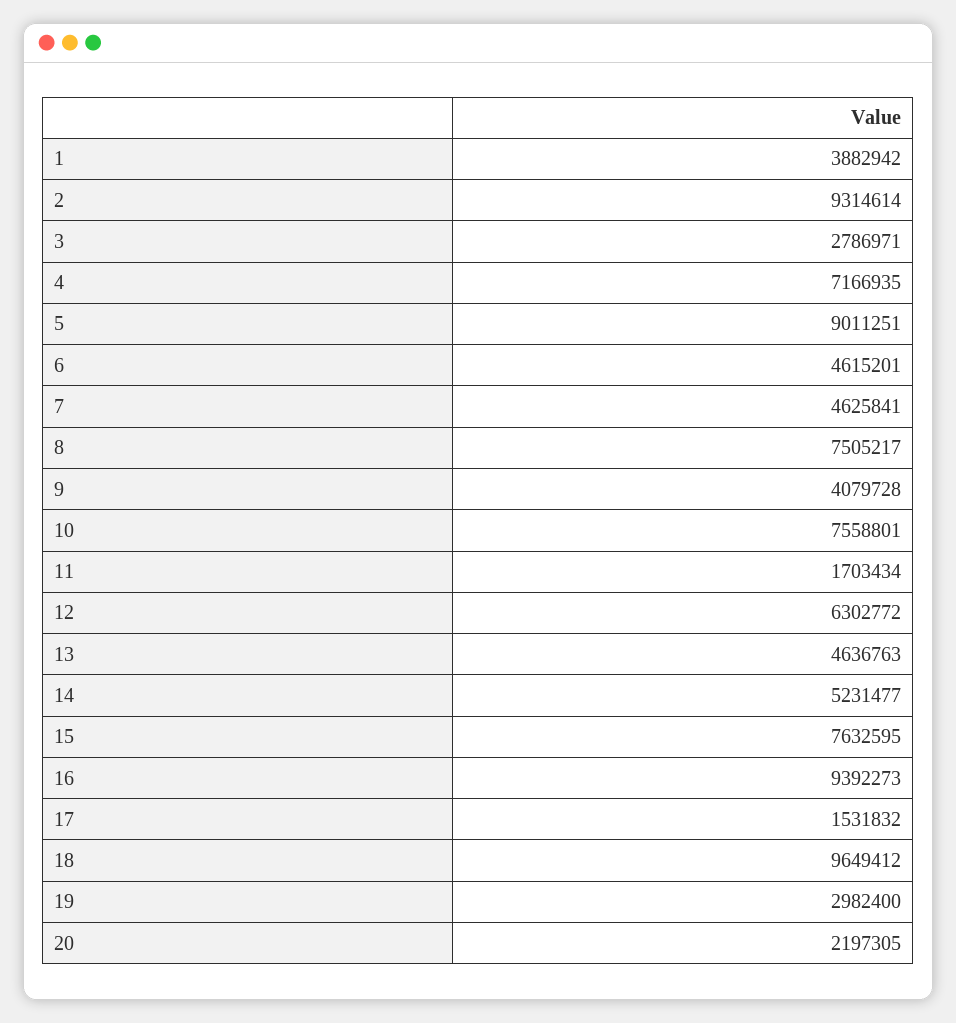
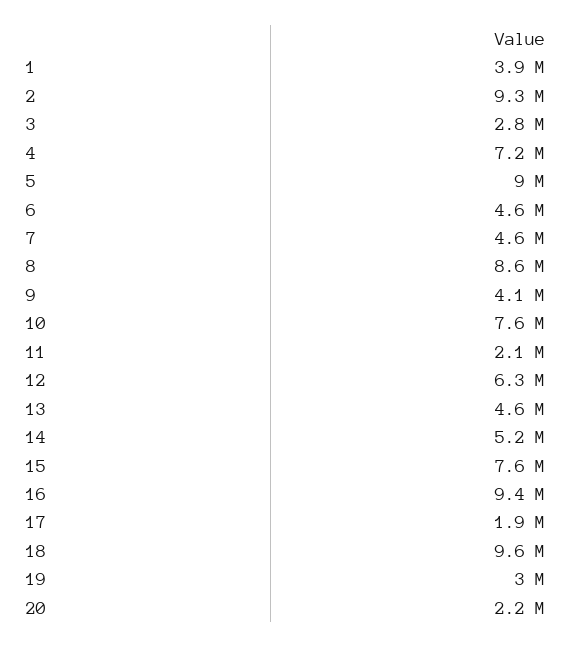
8: 7505217 -> 8600000
11: 1703434 -> 2100000
17: 1531832 -> 1900000

